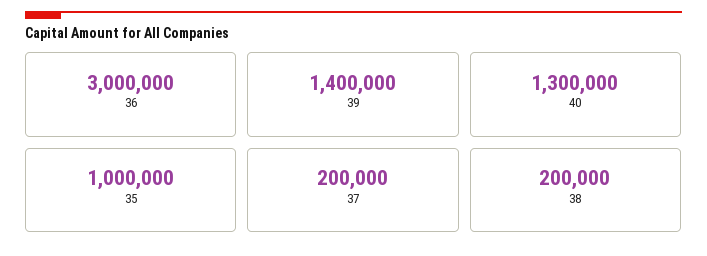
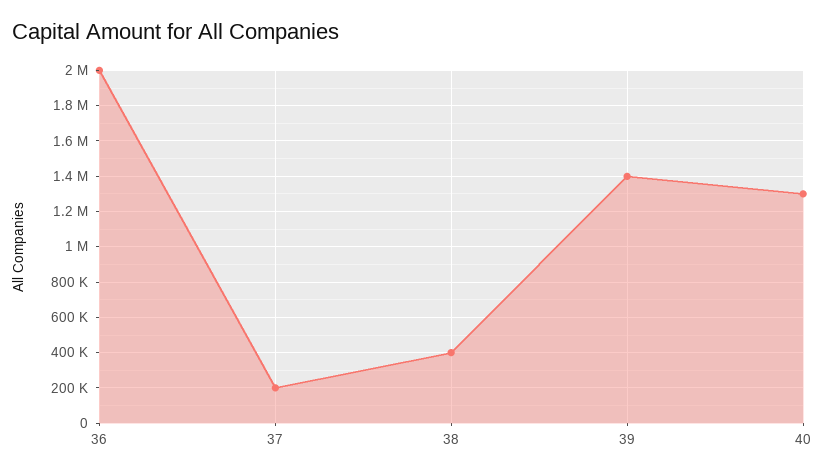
36: 3000000 -> 2000000
35: 1000000 -> none
38: 200000 -> 400000

